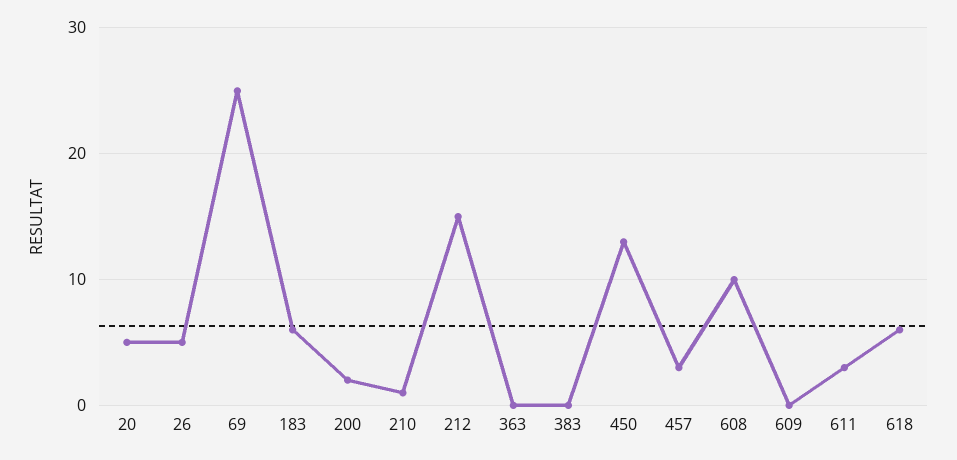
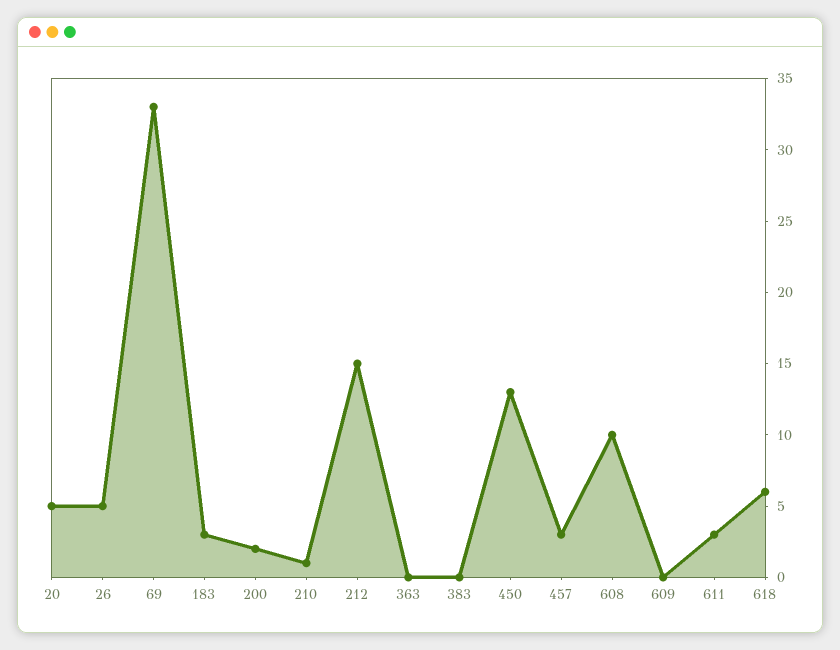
69: 25 -> 33
183: 6 -> 3

